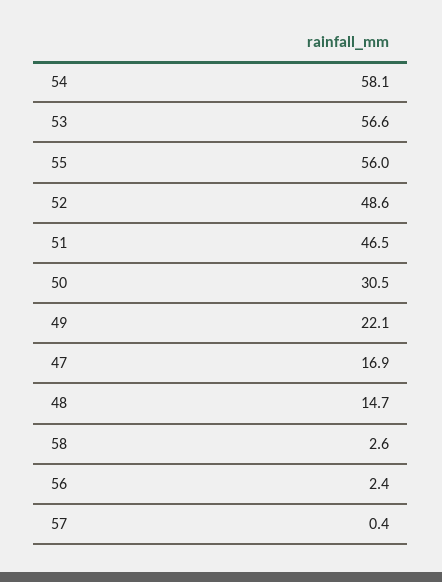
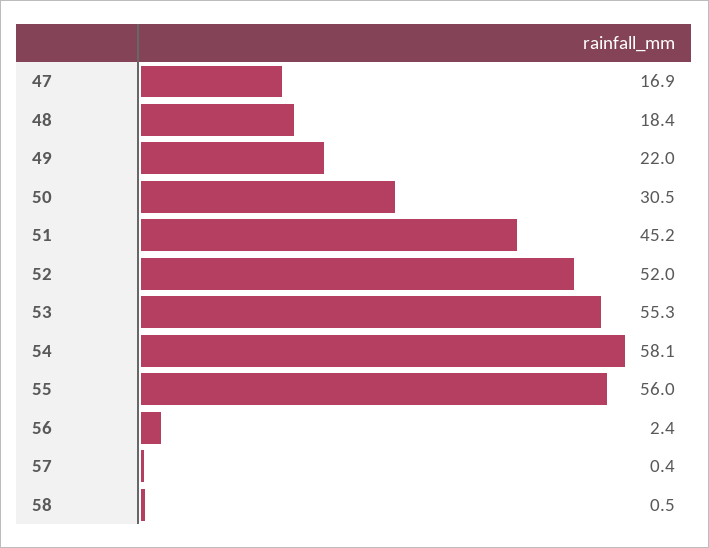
53: 56.6 -> 55.3
52: 48.6 -> 52
51: 46.5 -> 45.2
49: 22.1 -> 22
48: 14.7 -> 18.4
58: 2.6 -> 0.5

